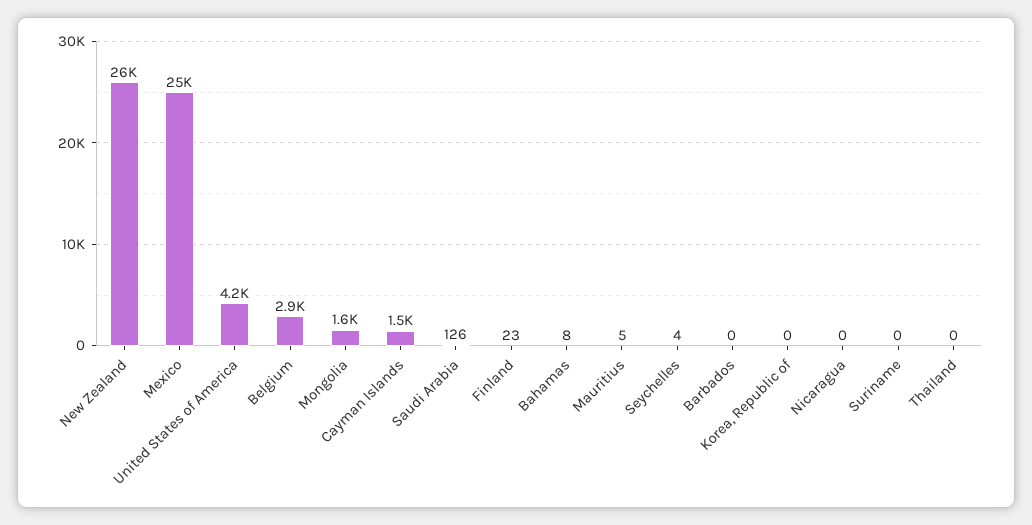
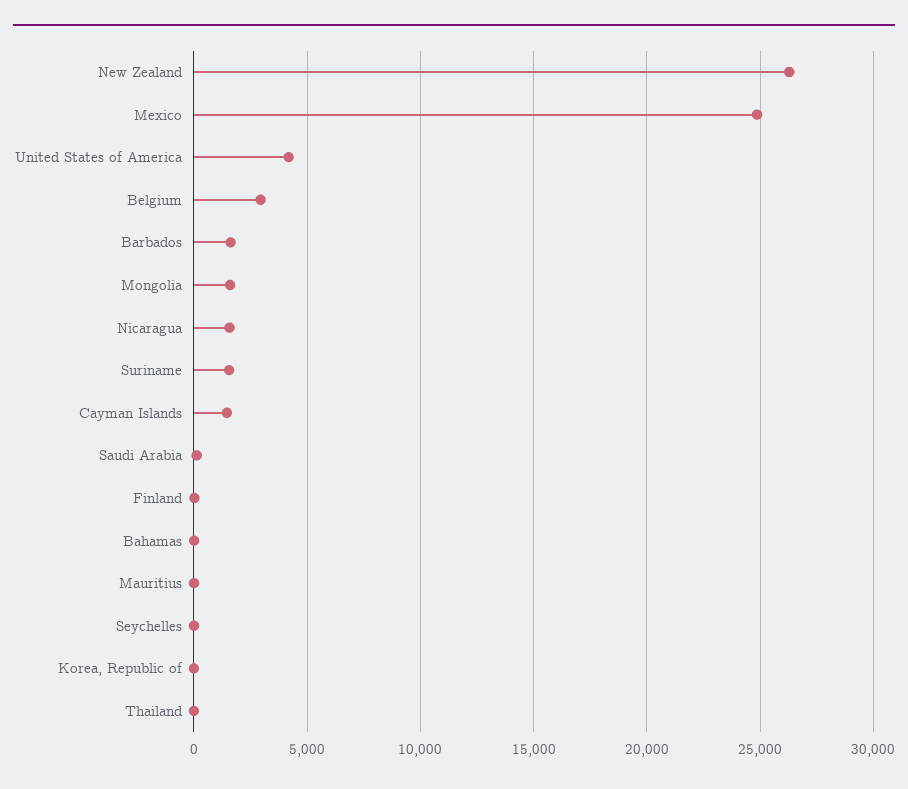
Barbados: 0 -> 1500
Nicaragua: 0 -> 1500
Suriname: 0 -> 1500

